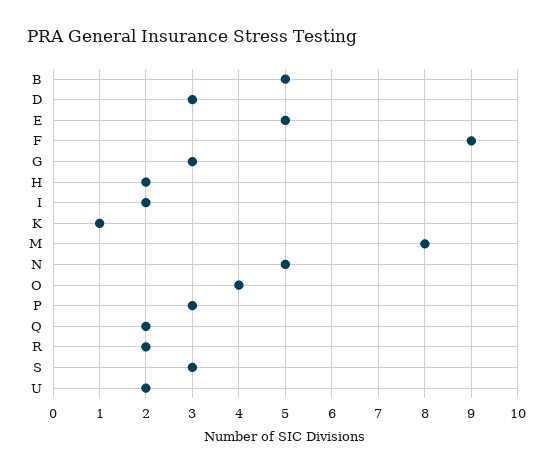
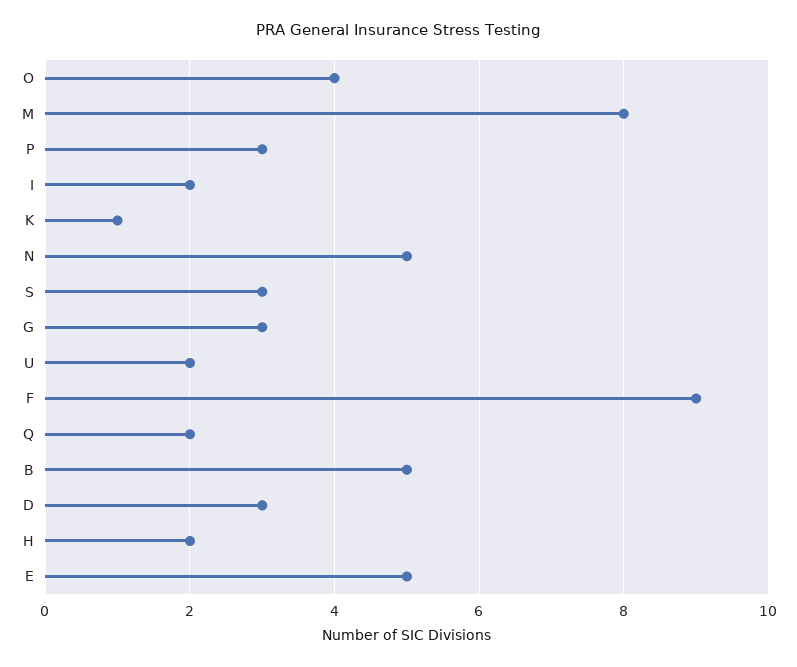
R: 2 -> none

